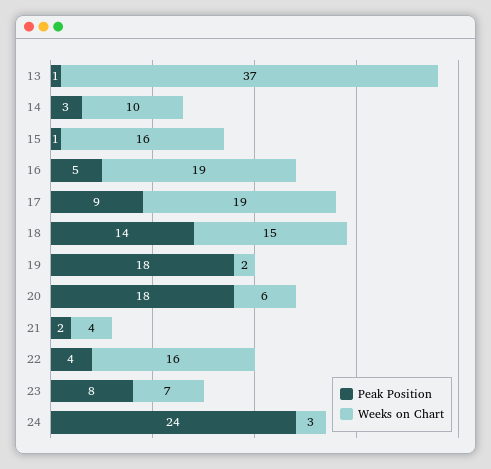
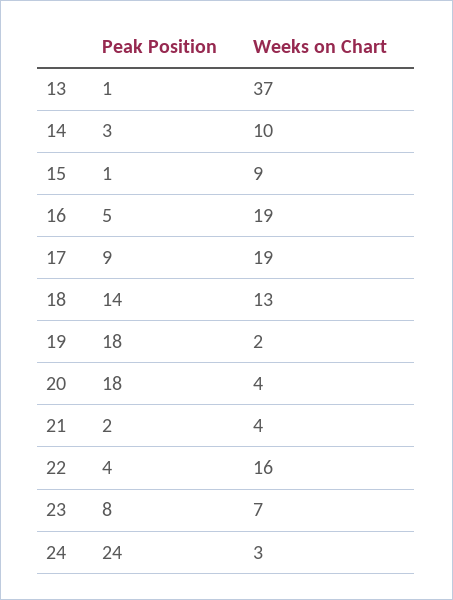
Weeks on Chart, 15: 16 -> 9
Weeks on Chart, 18: 15 -> 13
Weeks on Chart, 20: 6 -> 4

